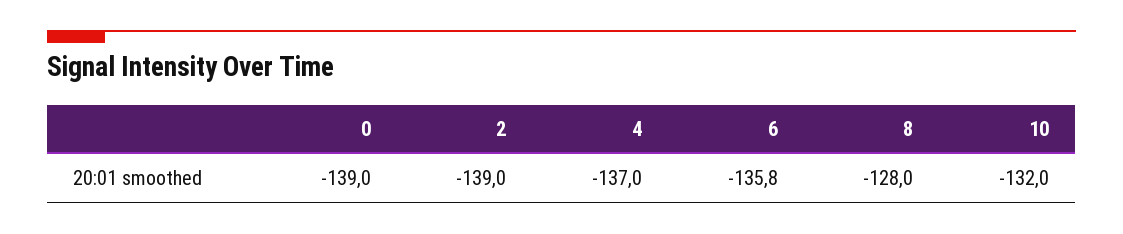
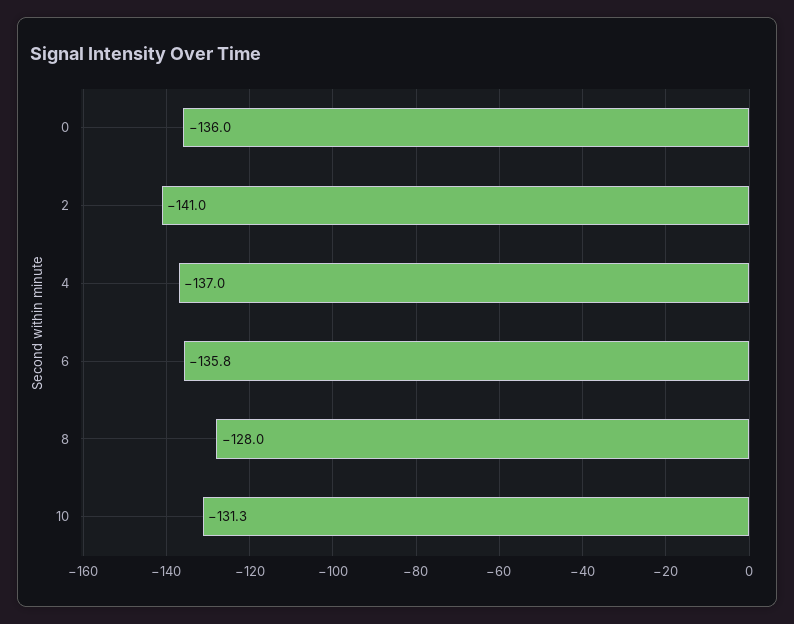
0: -139 -> -136
2: -139 -> -141
10: -132 -> -131.3

